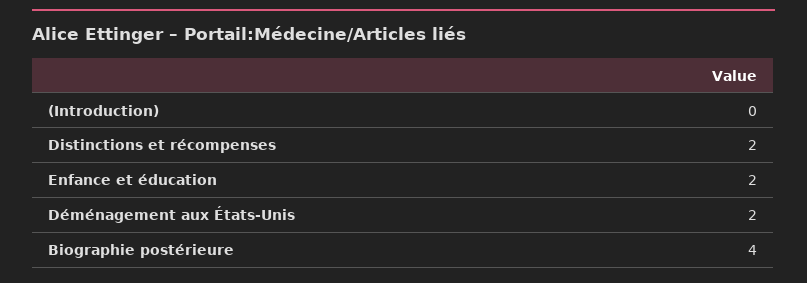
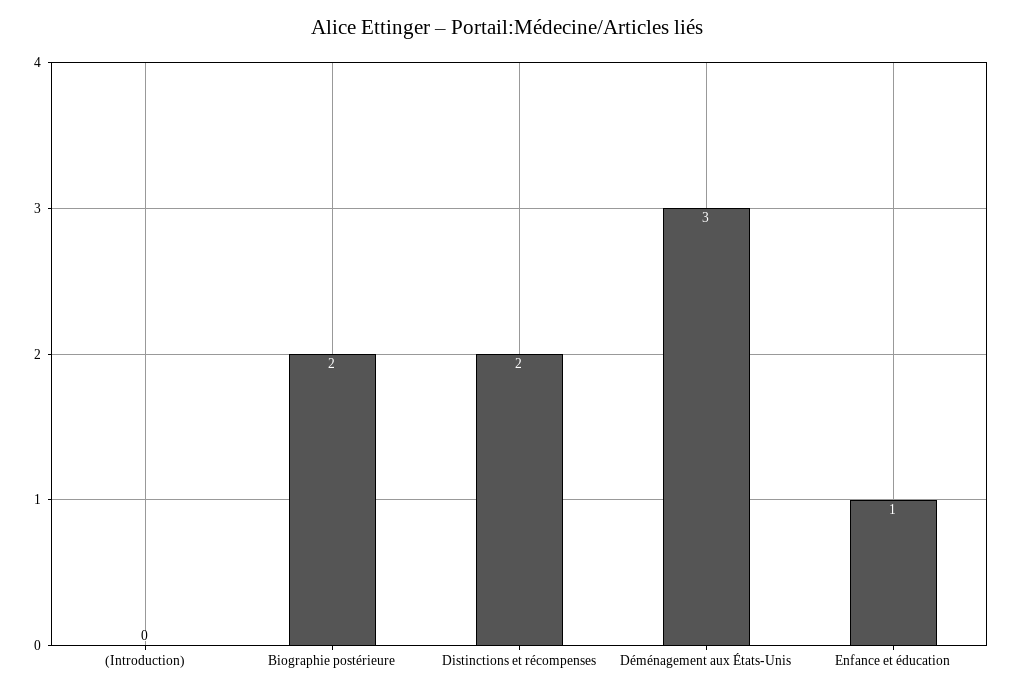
Enfance et éducation: 2 -> 1
Déménagement aux États-Unis: 2 -> 3
Biographie postérieure: 4 -> 2

